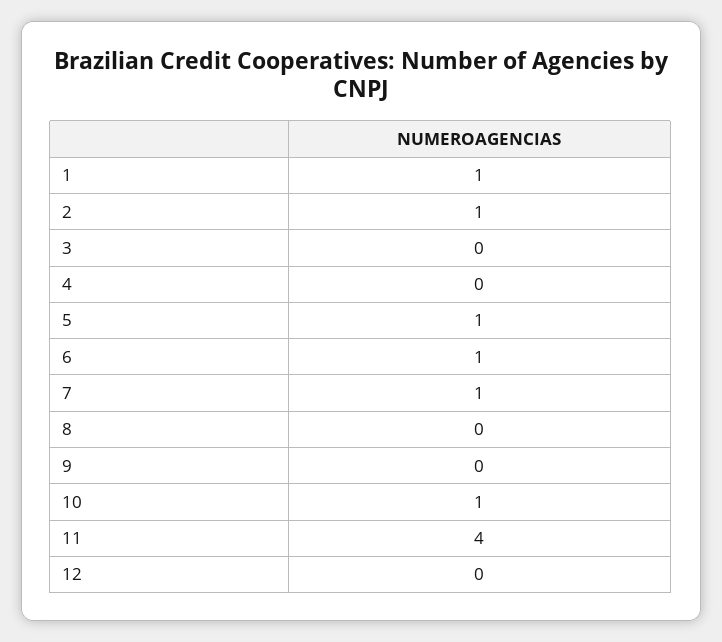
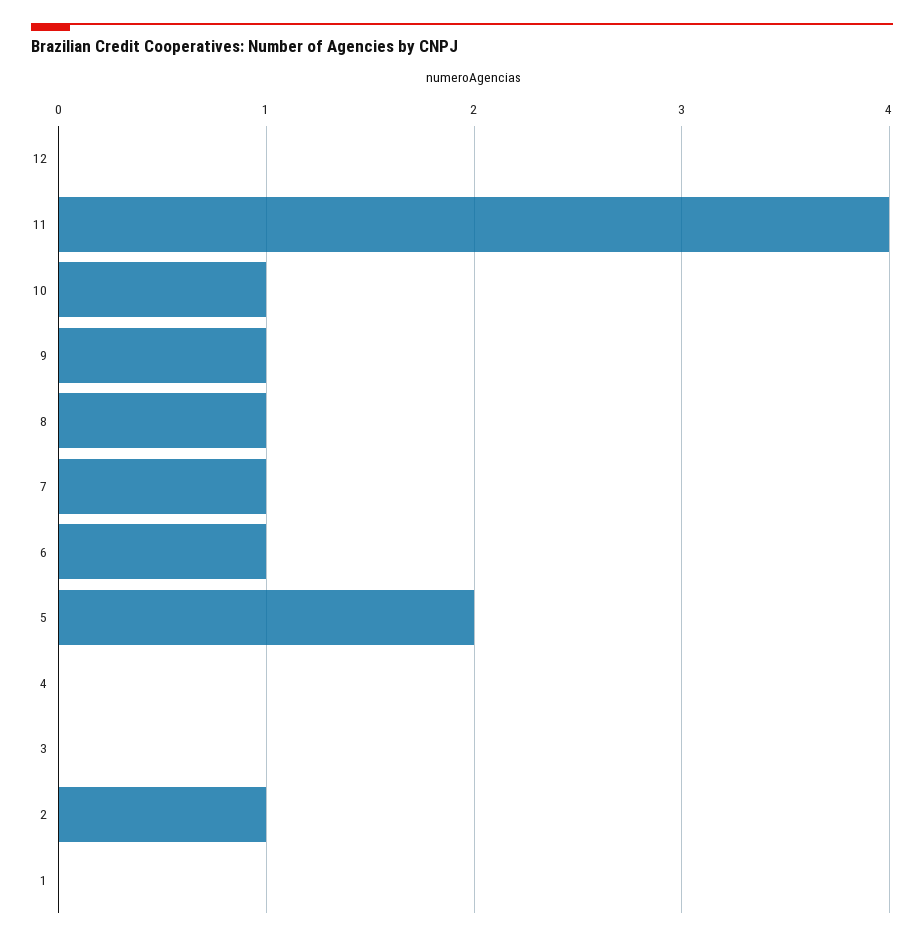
1: 1 -> 0
5: 1 -> 2
8: 0 -> 1
9: 0 -> 1

